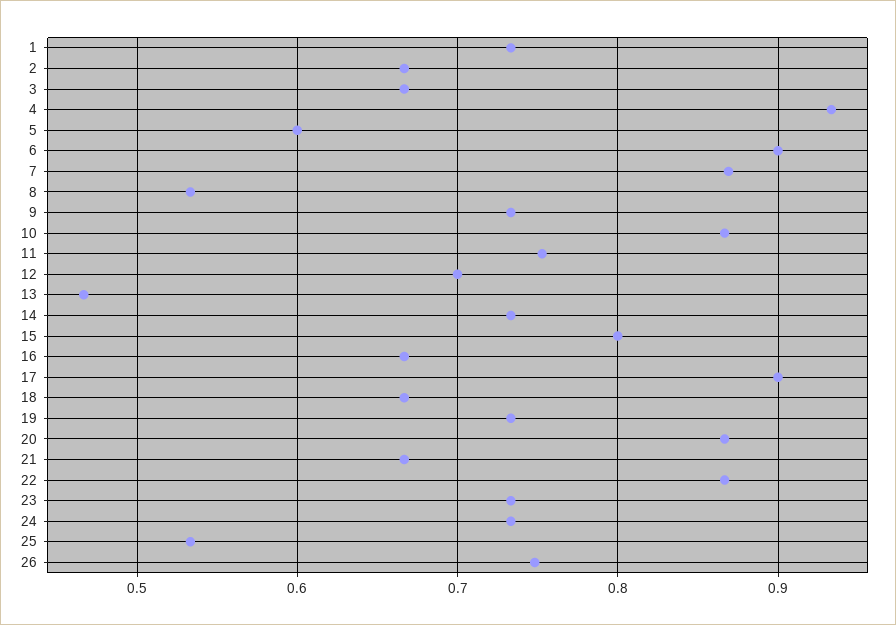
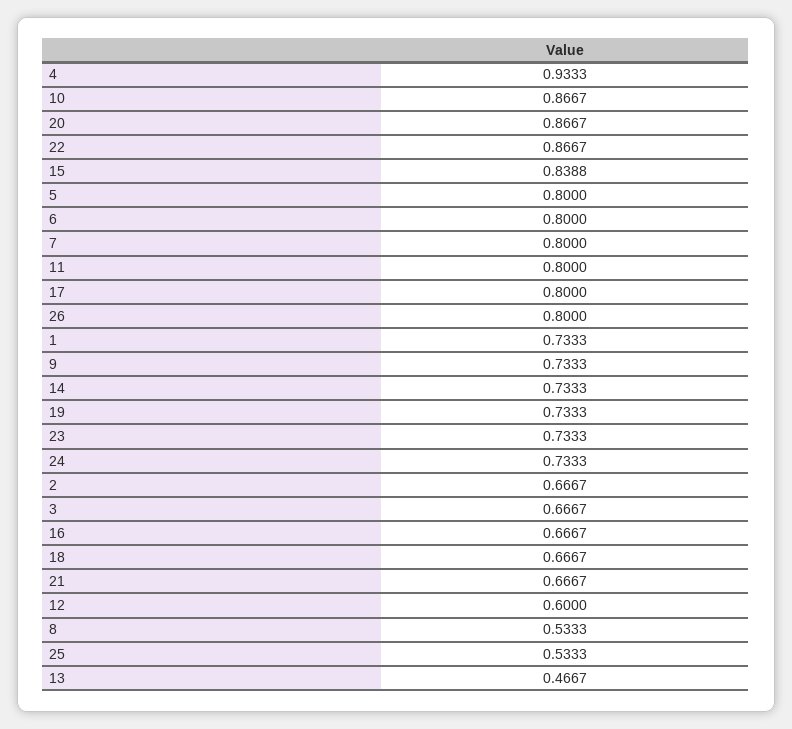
5: 0.6 -> 0.8
6: 0.9 -> 0.8
7: 0.87 -> 0.8
11: 0.75 -> 0.8
12: 0.7 -> 0.6
15: 0.8 -> 0.8388
17: 0.9 -> 0.8
26: 0.75 -> 0.8

